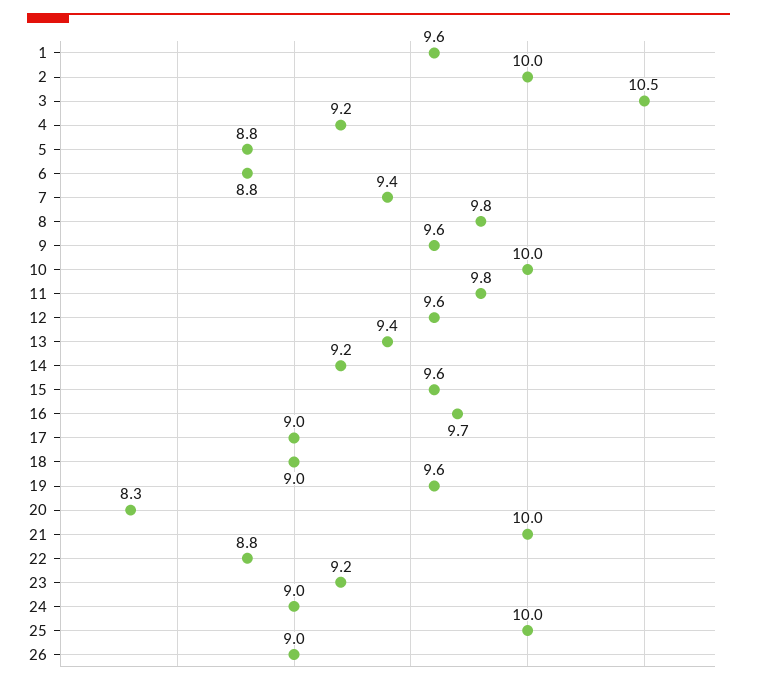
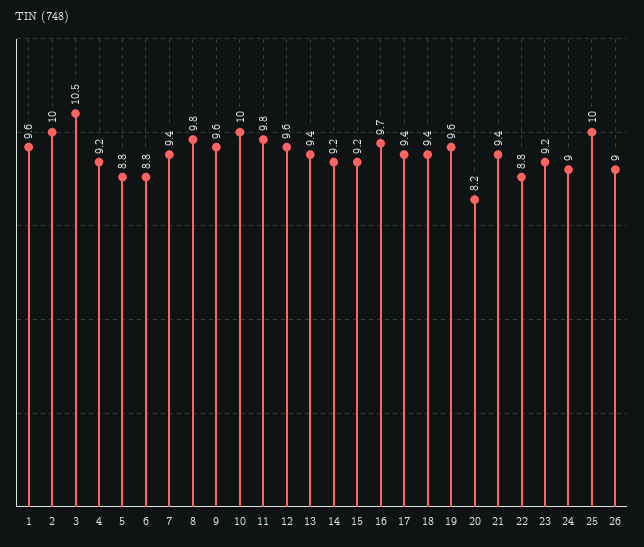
15: 9.6 -> 9.2
17: 9 -> 9.4
18: 9 -> 9.4
20: 8.3 -> 8.2
21: 10 -> 9.4

